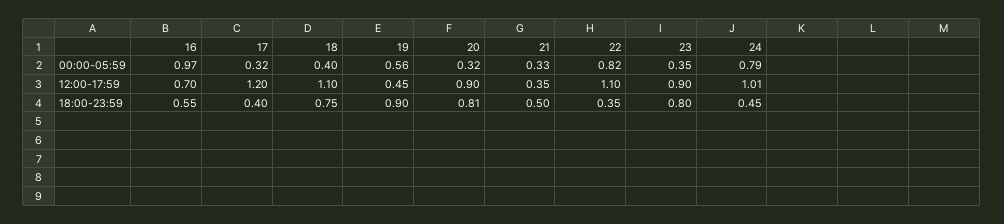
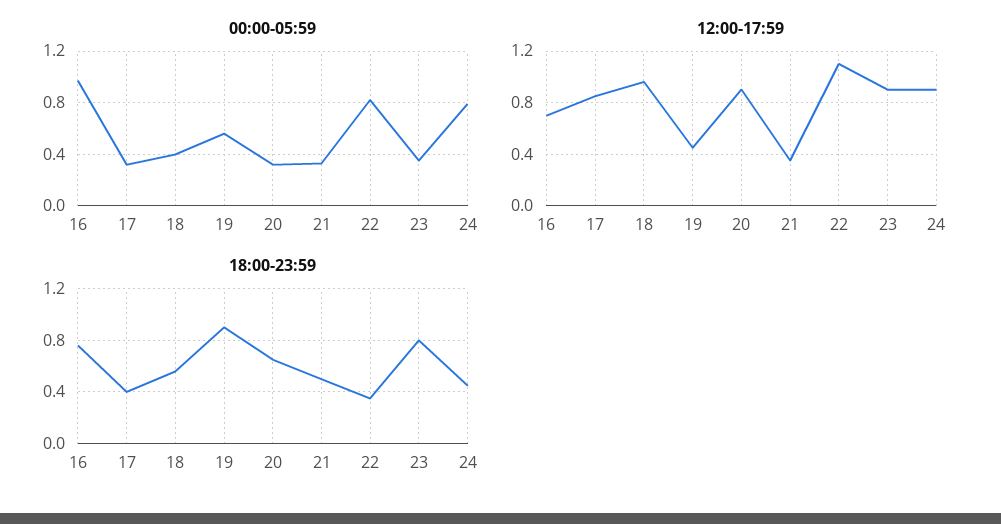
12:00-17:59, 17: 1.2 -> 0.85
12:00-17:59, 18: 1.1 -> 0.95
12:00-17:59, 24: 1.01 -> 0.9
18:00-23:59, 16: 0.55 -> 0.75
18:00-23:59, 18: 0.75 -> 0.55
18:00-23:59, 20: 0.81 -> 0.65

